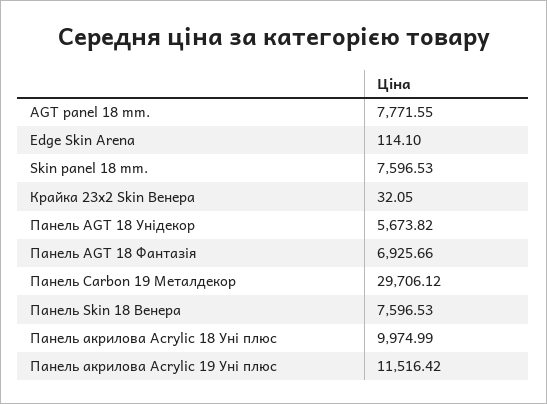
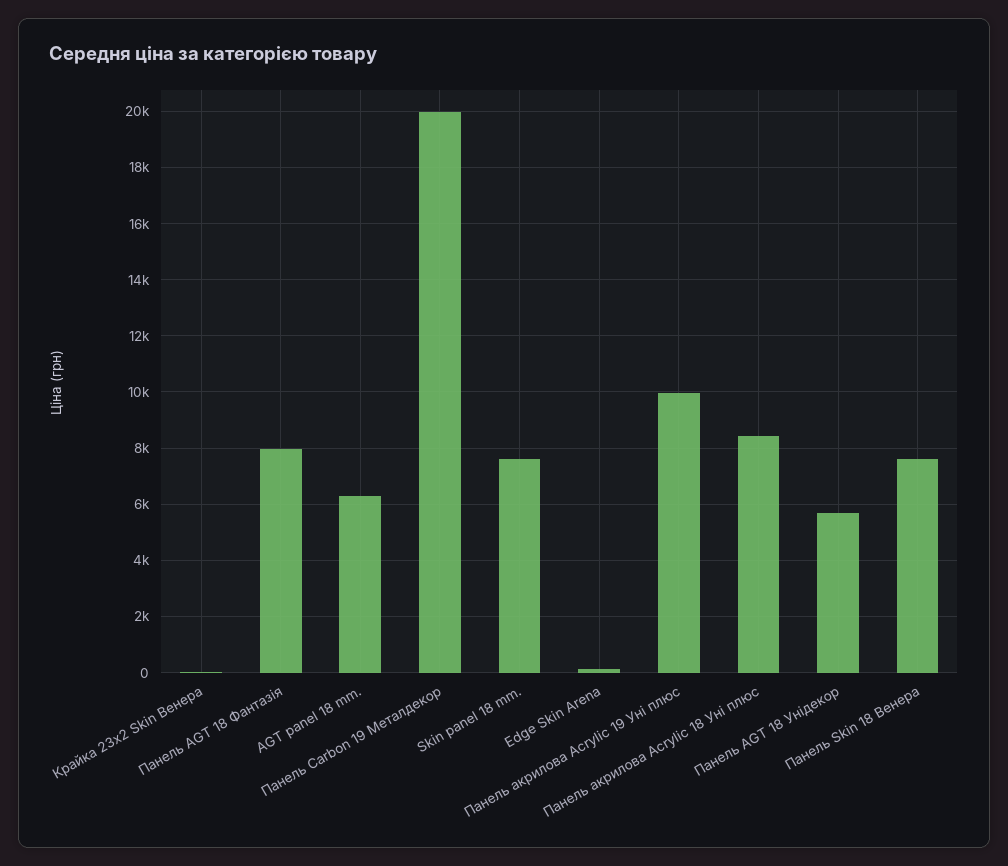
AGT panel 18 mm.: 7771.55 -> 6250
Панель AGT 18 Фантазія: 6925.66 -> 8000
Панель Carbon 19 Металдекор: 29706.12 -> 20000
Панель акрилова Acrylic 18 Уні плюс: 9974.99 -> 8500
Панель акрилова Acrylic 19 Уні плюс: 11516.42 -> 10000

